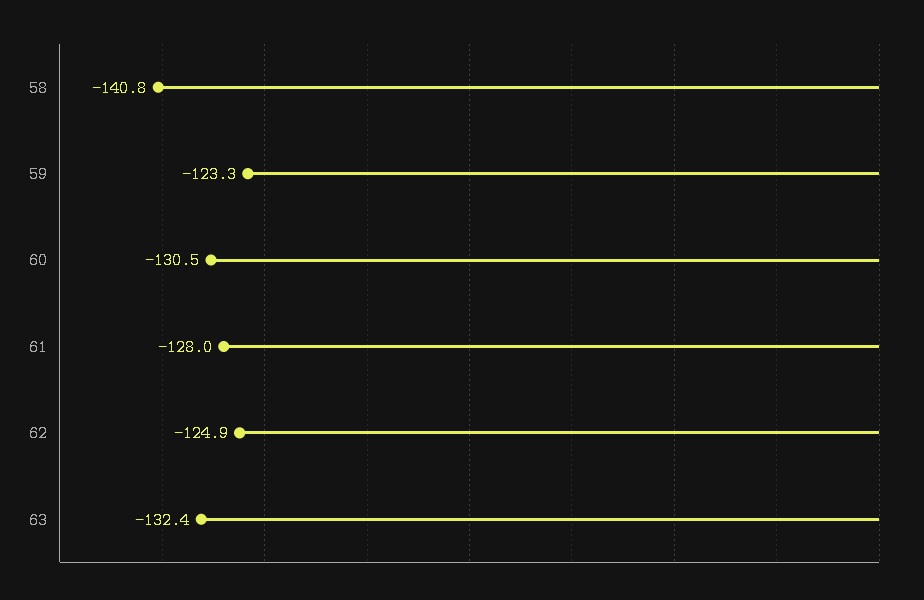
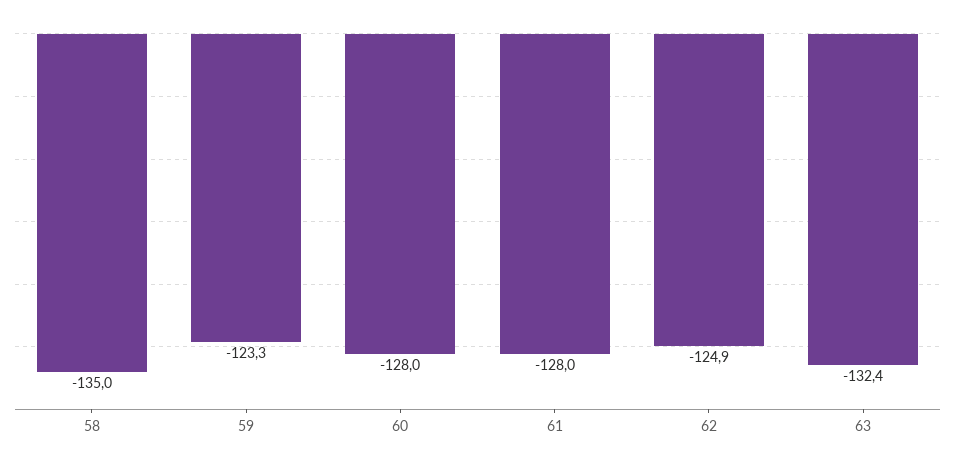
58: -140.8 -> -135
60: -130.5 -> -128

